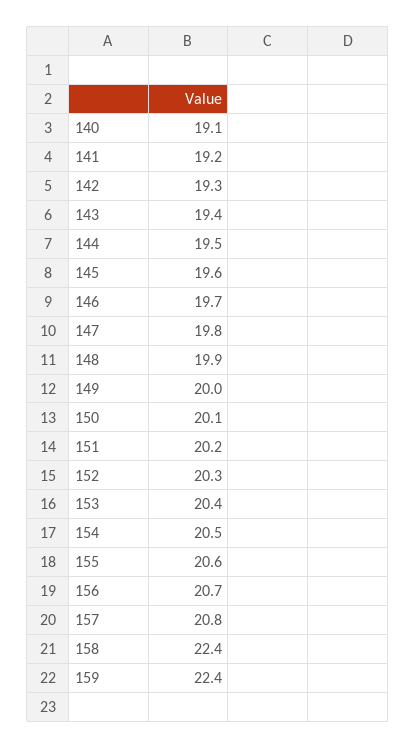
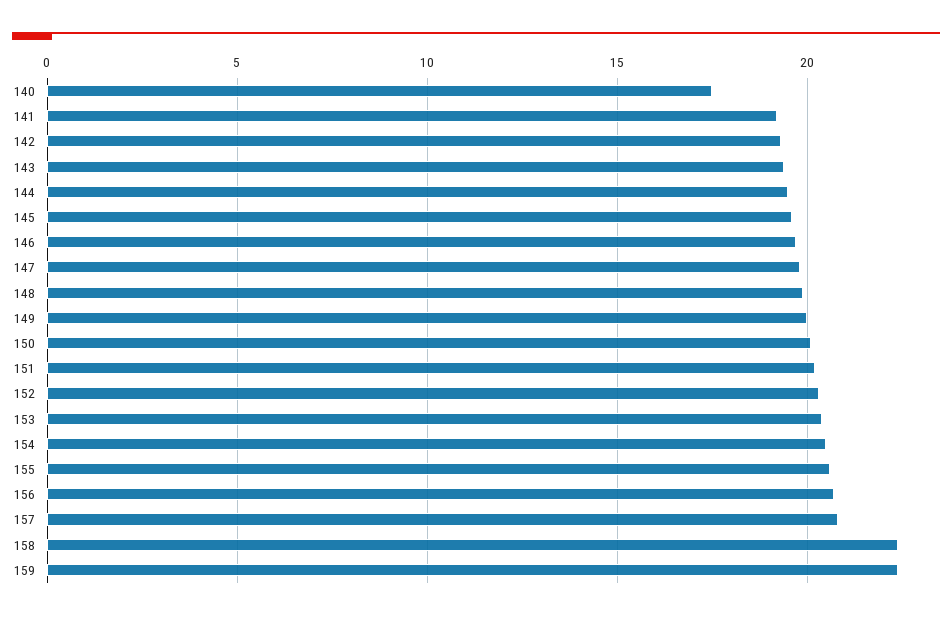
140: 19.1 -> 17.5

